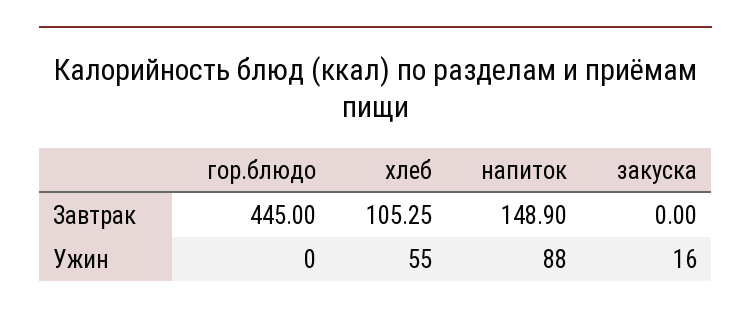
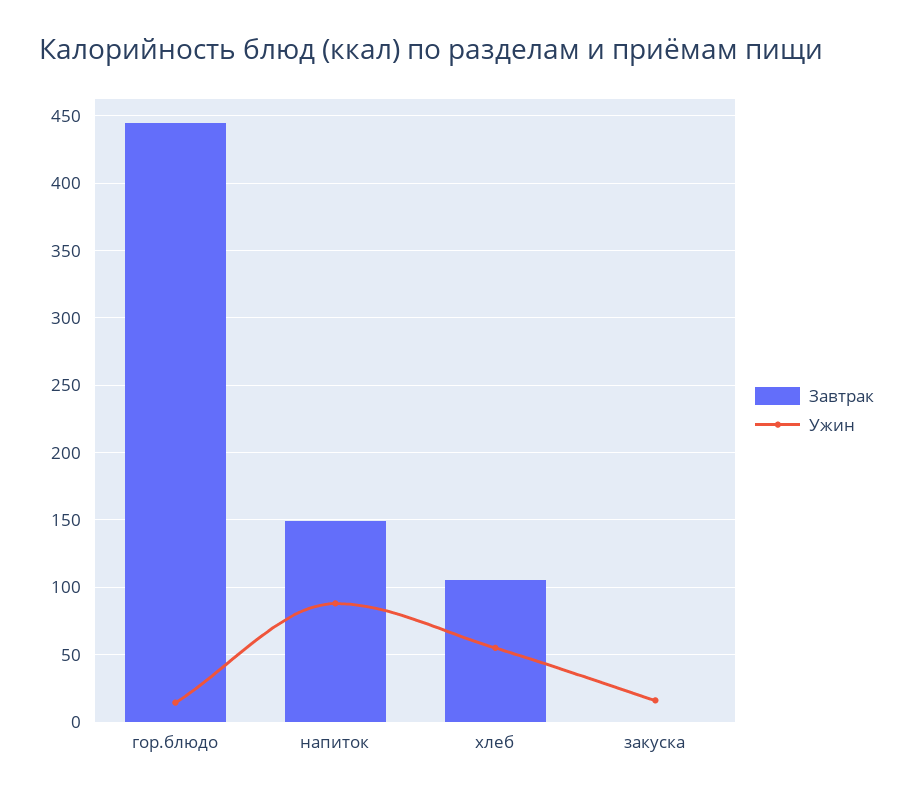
Ужин, гор.блюдо: 0 -> 15

